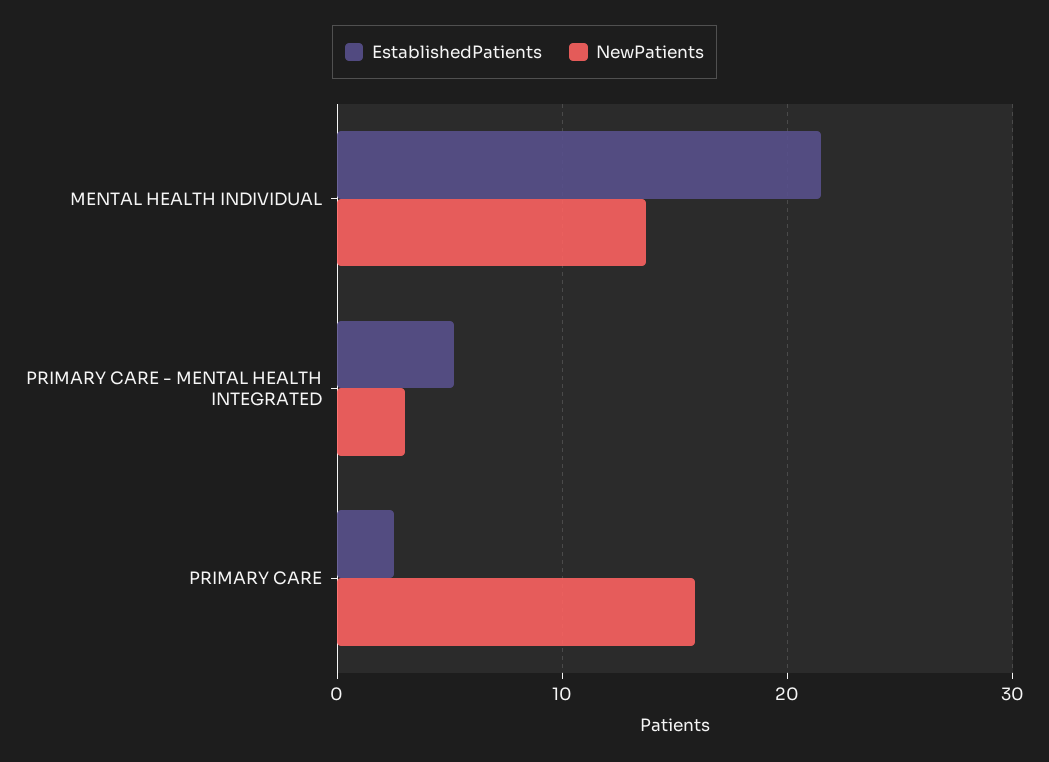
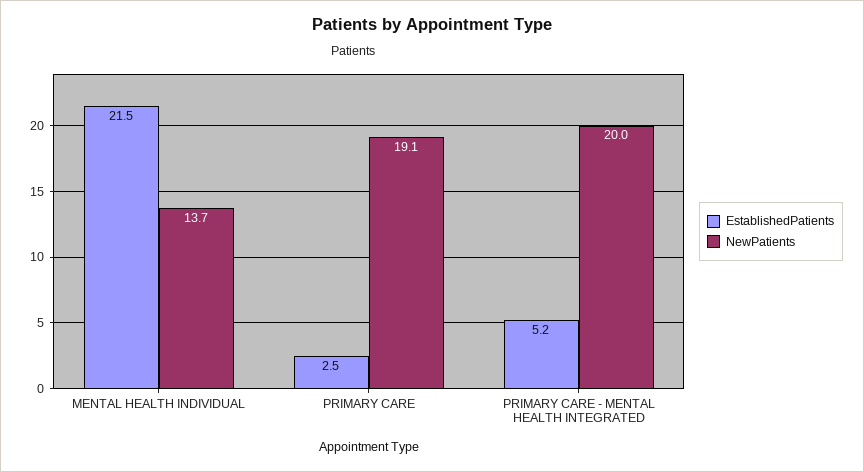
NewPatients, PRIMARY CARE - MENTAL HEALTH INTEGRATED: 3 -> 20
NewPatients, PRIMARY CARE: 16 -> 19.1

